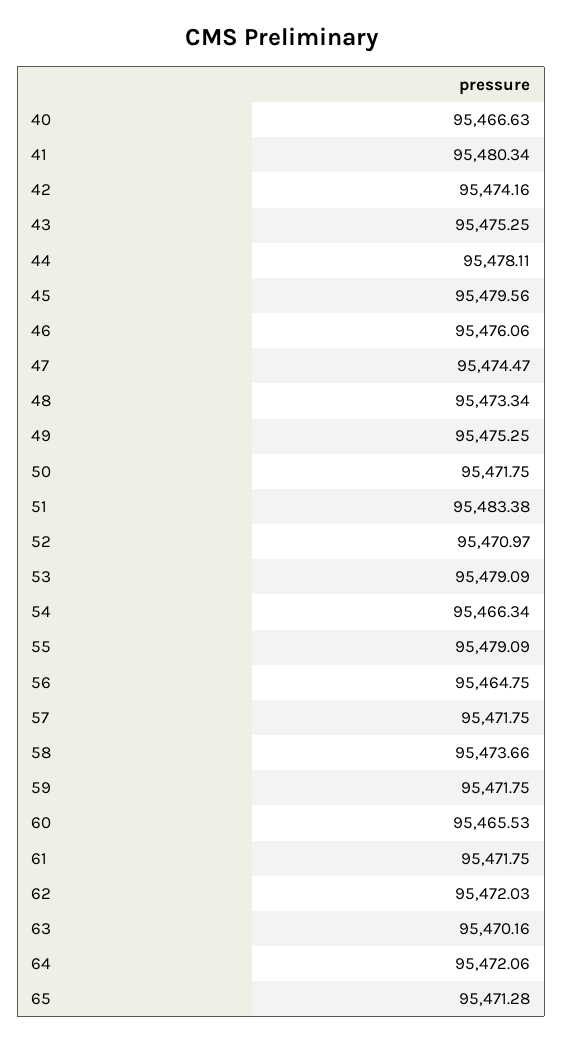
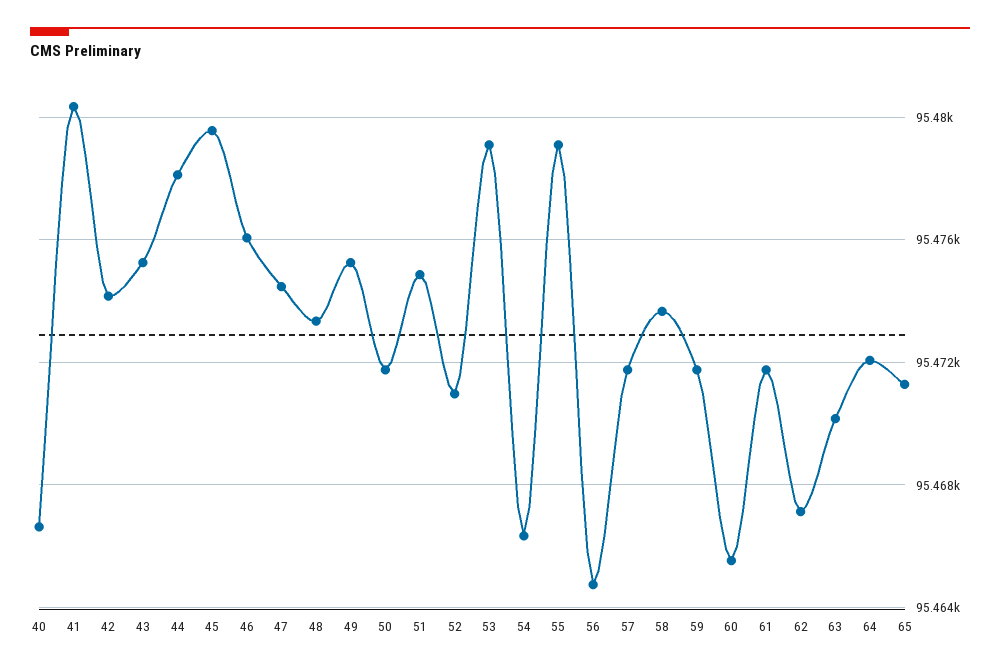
51: 95483.38 -> 95475
62: 95472.03 -> 95467

